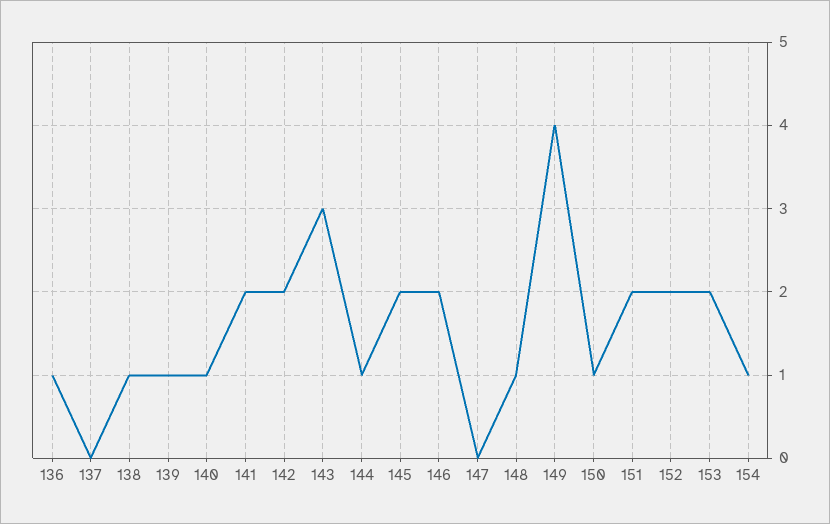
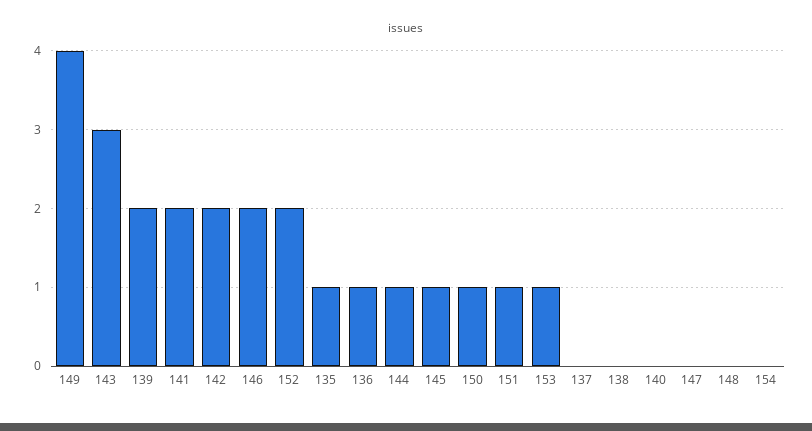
138: 1 -> 0
139: 1 -> 2
140: 1 -> 0
145: 2 -> 1
148: 1 -> 0
151: 2 -> 1
153: 2 -> 1
154: 1 -> 0
135: none -> 1

